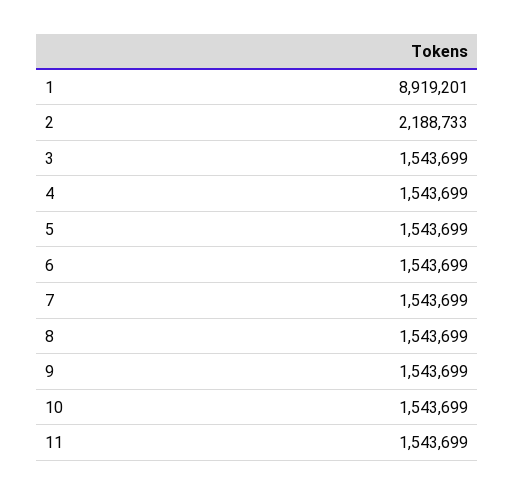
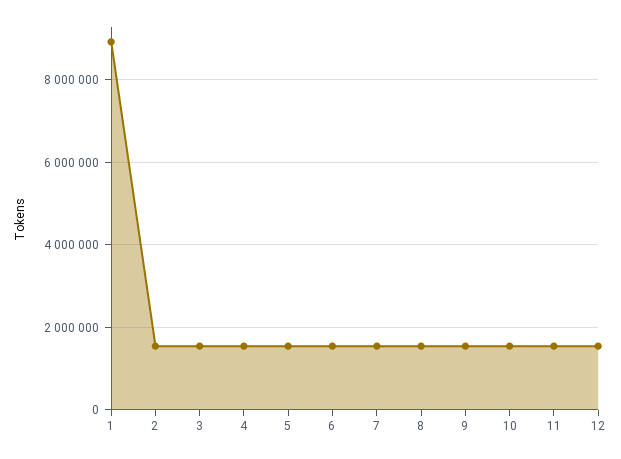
2: 2188733 -> 1600000
12: none -> 1600000

